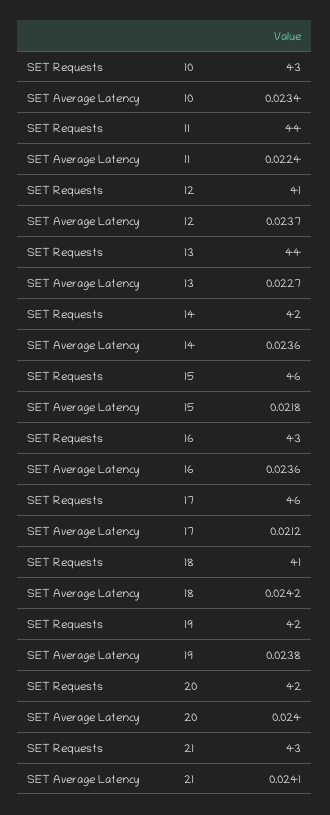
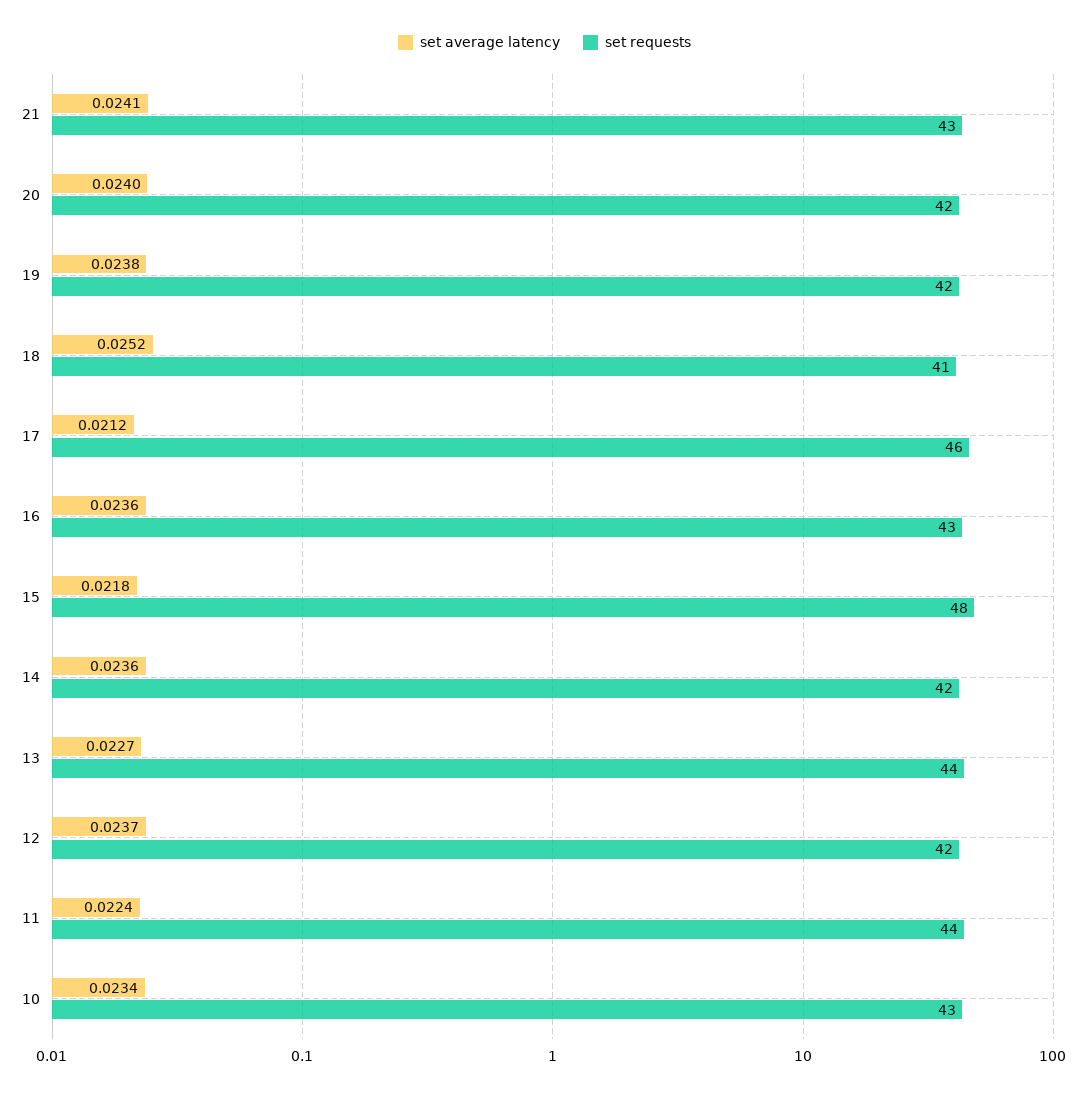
SET Requests, 12: 41 -> 42
SET Requests, 15: 46 -> 48
SET Average Latency, 18: 0.0242 -> 0.0252

